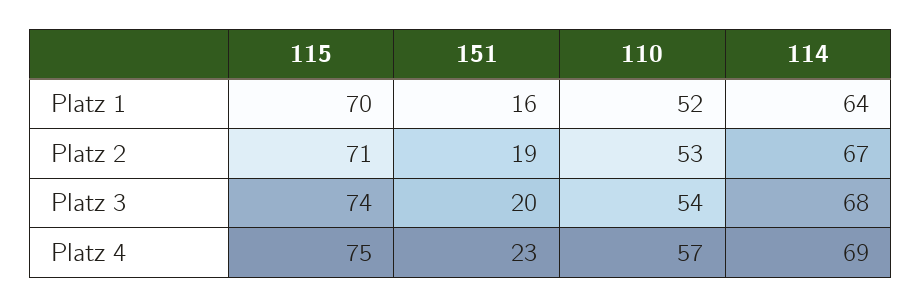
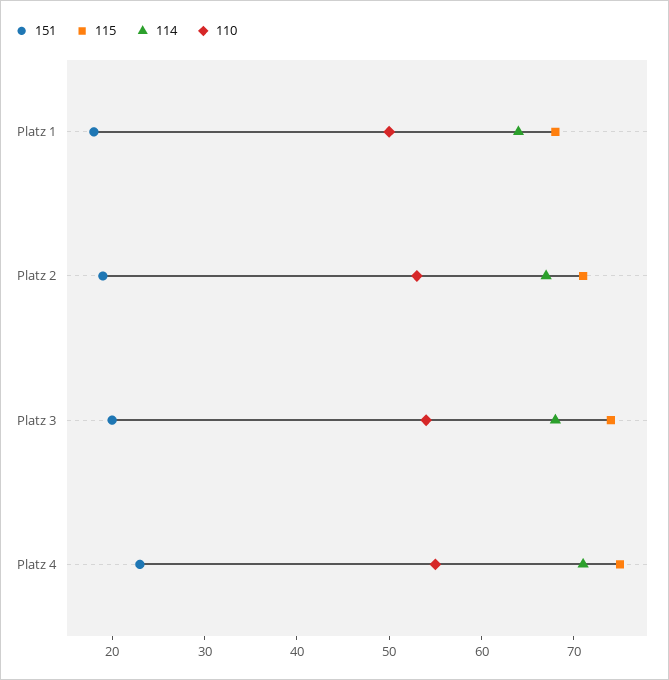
115, Platz 1: 70 -> 68
151, Platz 1: 16 -> 18
110, Platz 1: 52 -> 50
110, Platz 4: 57 -> 55
114, Platz 4: 69 -> 71

